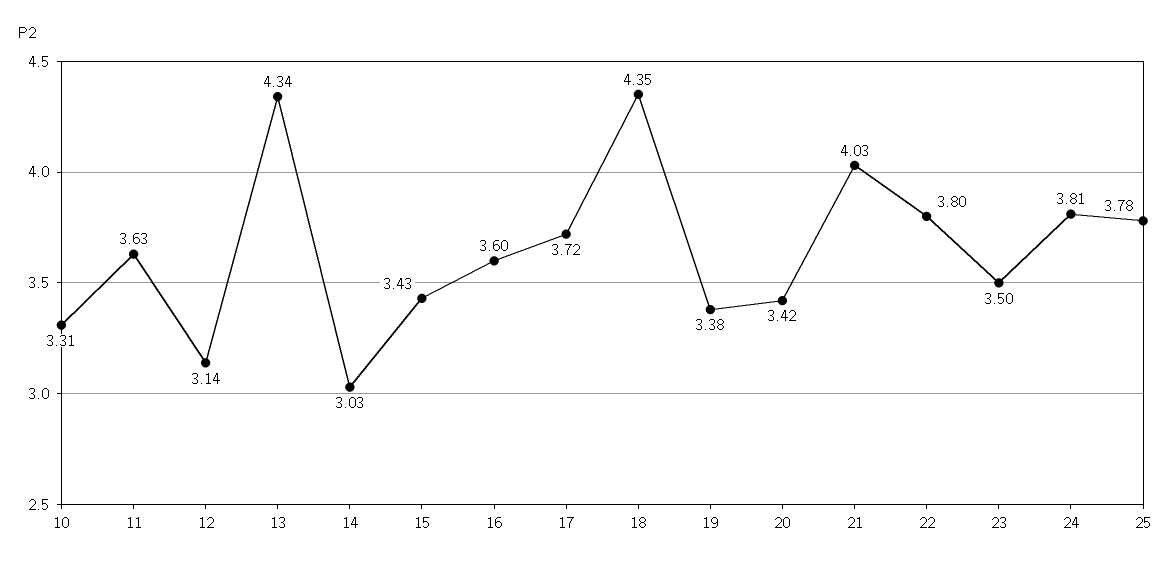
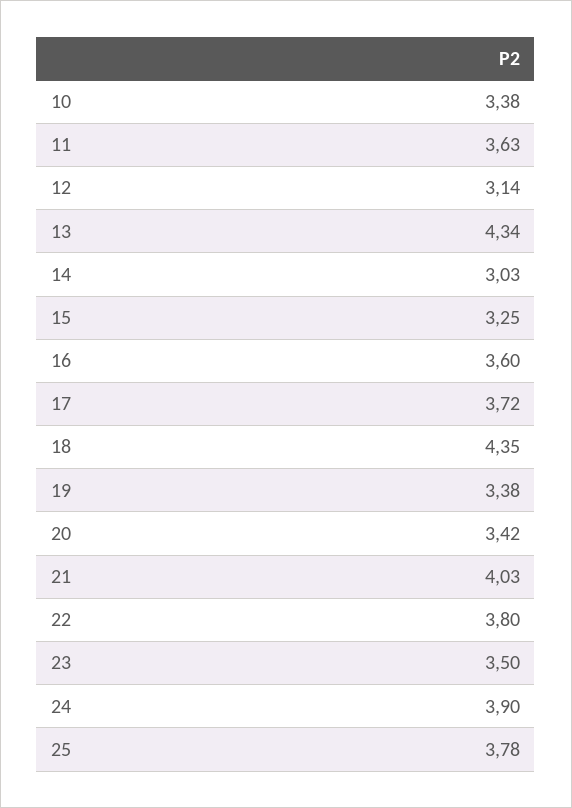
10: 3.31 -> 3.38
15: 3.43 -> 3.25
24: 3.81 -> 3.9

